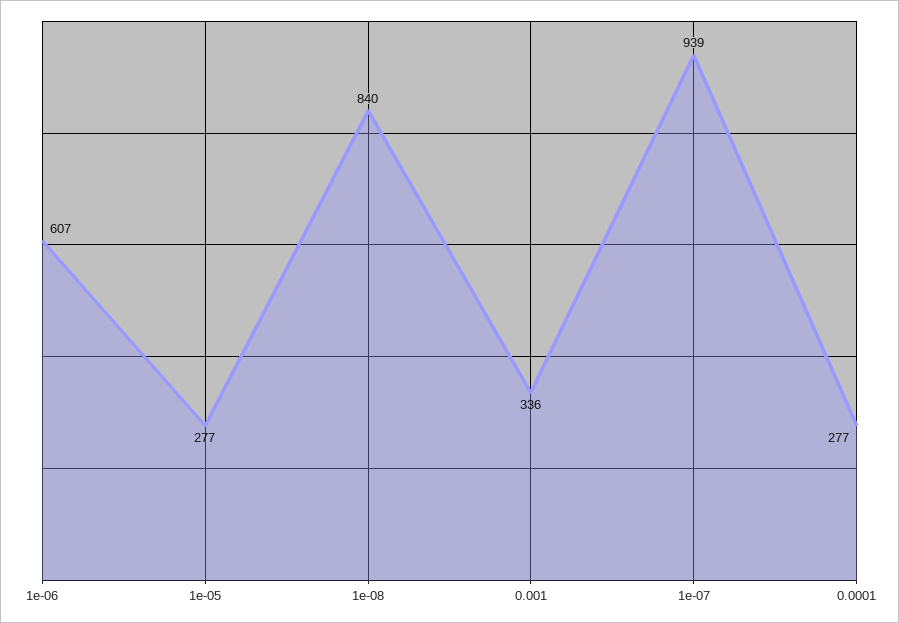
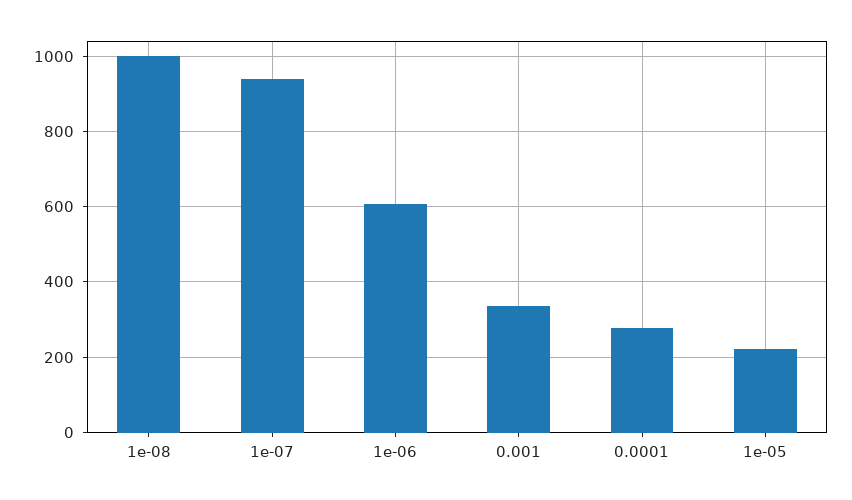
1e-05: 277 -> 220
1e-08: 840 -> 1000

